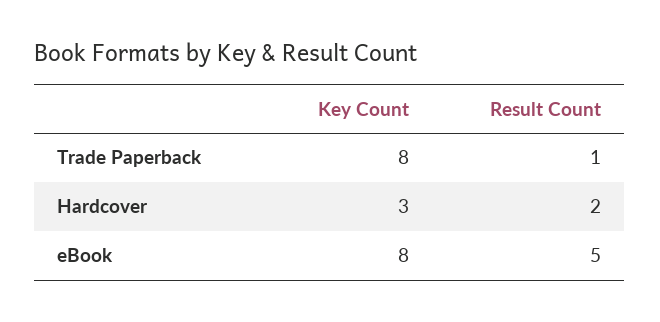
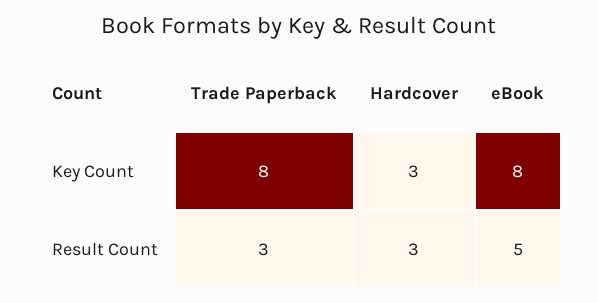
Result Count, Trade Paperback: 1 -> 3
Result Count, Hardcover: 2 -> 3

